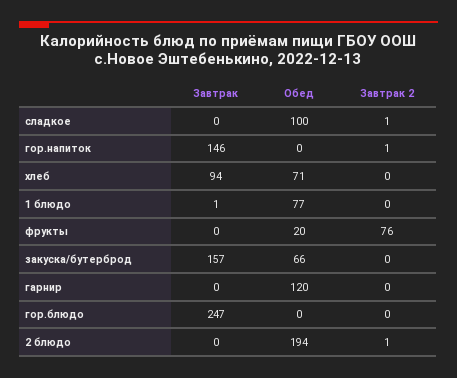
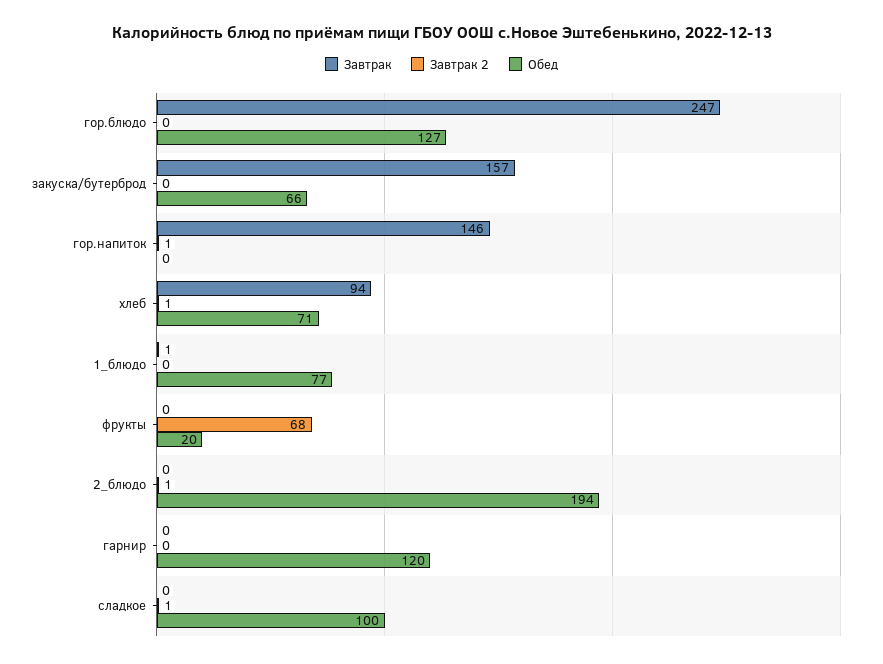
Завтрак 2, хлеб: 0 -> 1
Завтрак 2, фрукты: 76 -> 68
Обед, гор.блюдо: 0 -> 127

